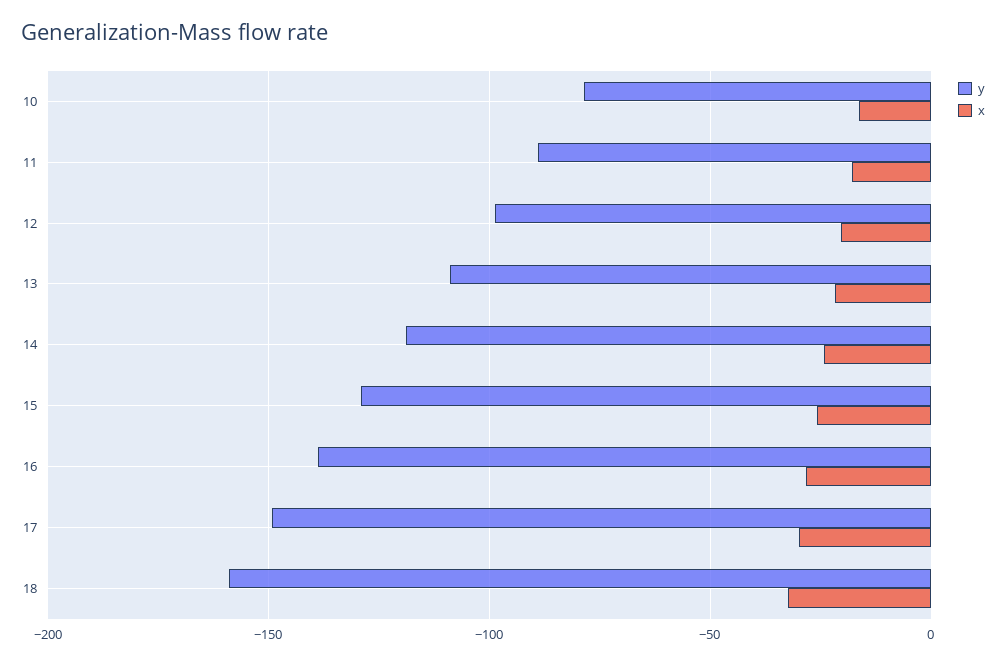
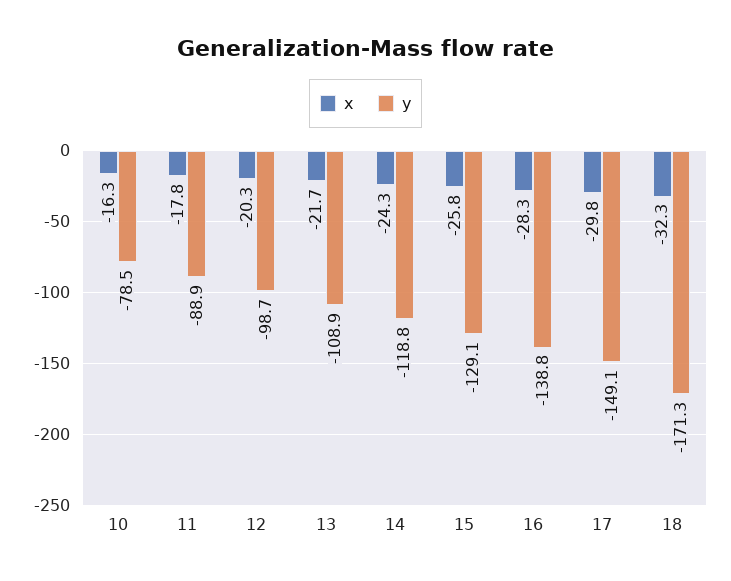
y, 18: -160 -> -171.3

